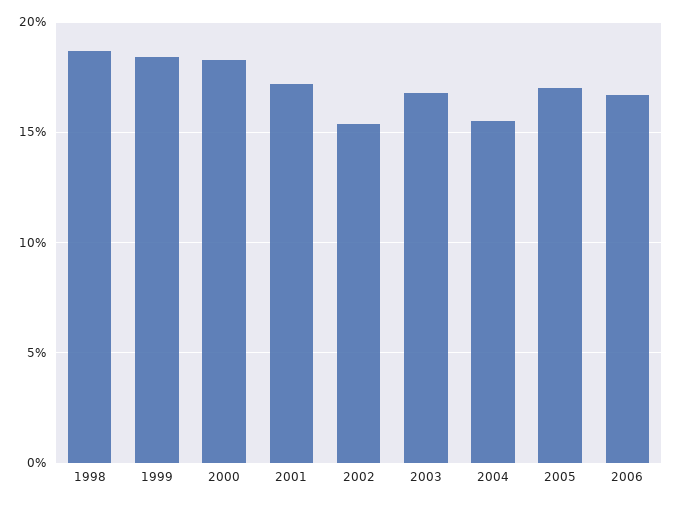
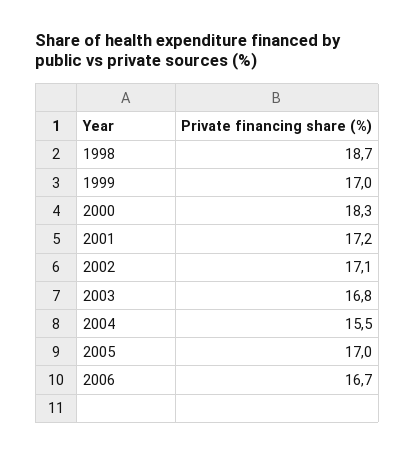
1999: 18.5 -> 17
2002: 15.5 -> 17.1

